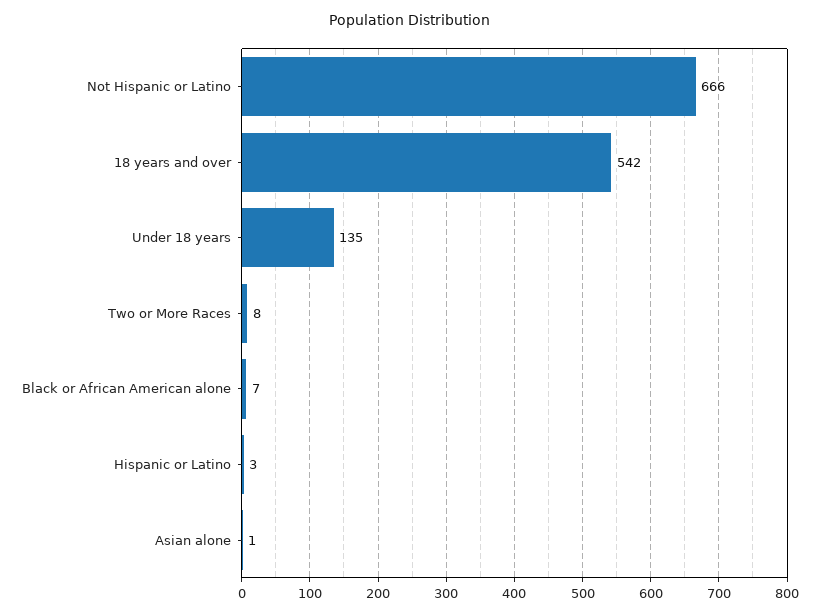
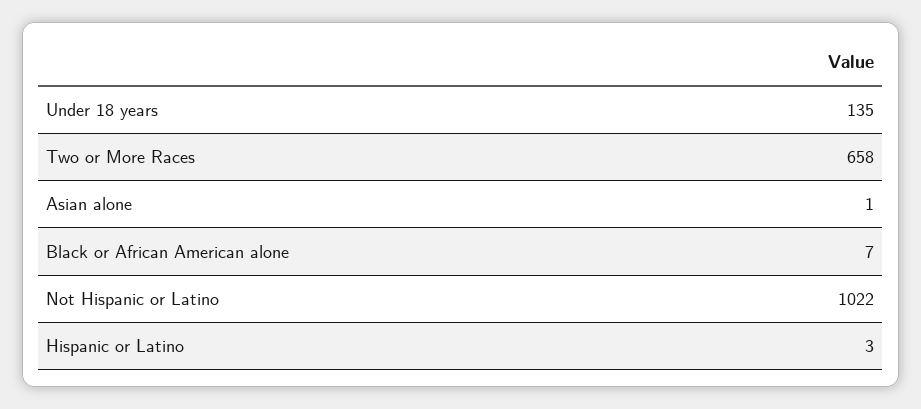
Not Hispanic or Latino: 666 -> 1022
18 years and over: 542 -> none
Two or More Races: 8 -> 658

